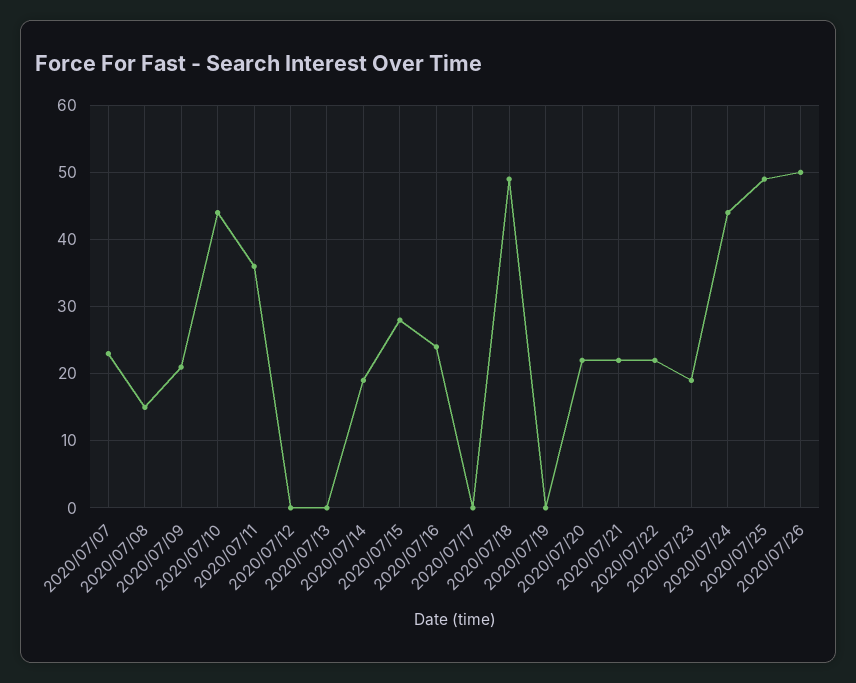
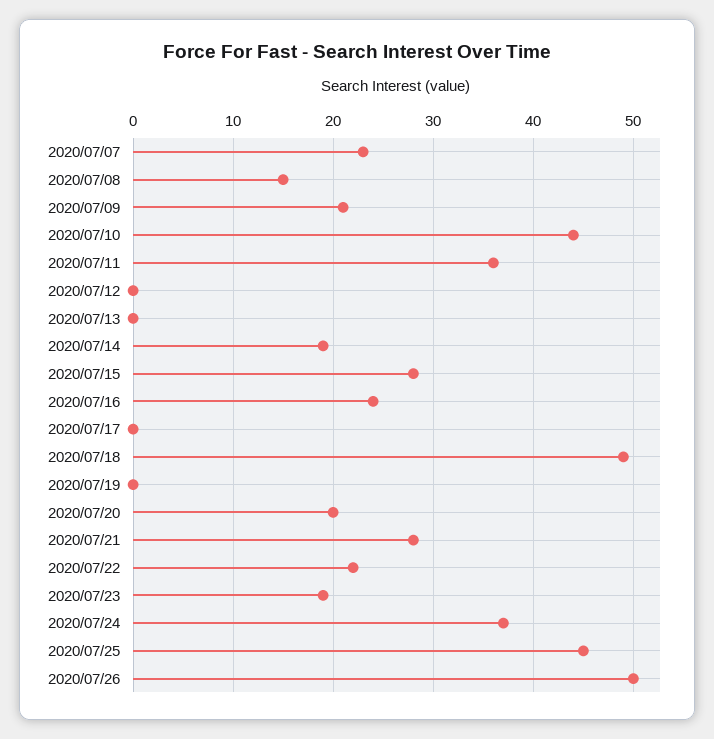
2020/07/20: 22 -> 20
2020/07/21: 22 -> 28
2020/07/24: 44 -> 37
2020/07/25: 49 -> 45

